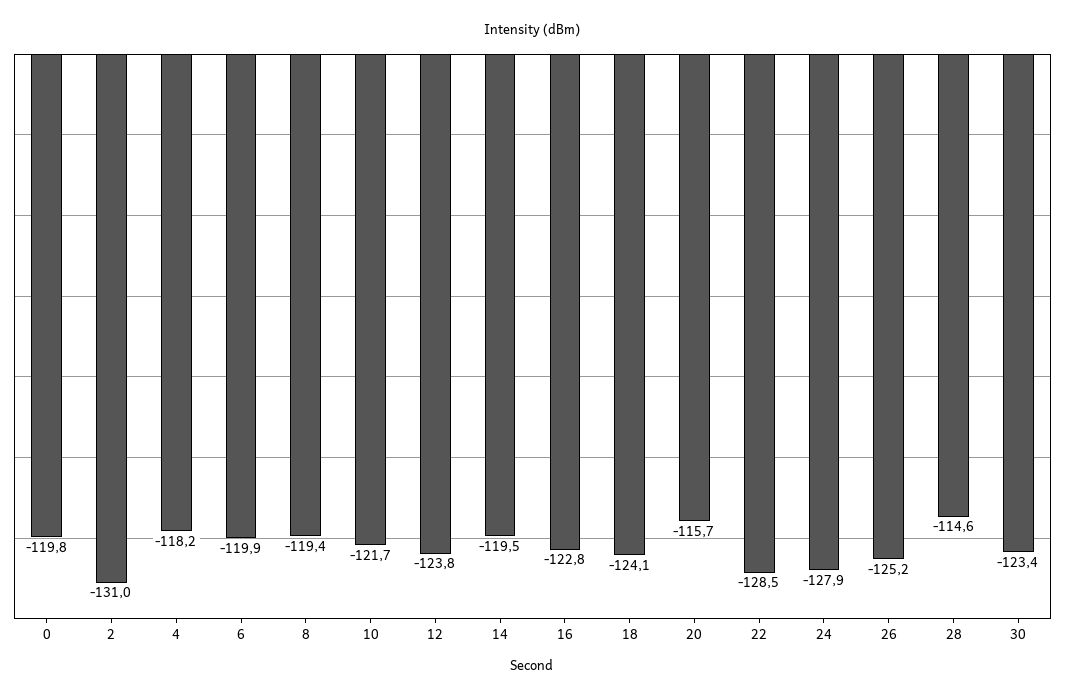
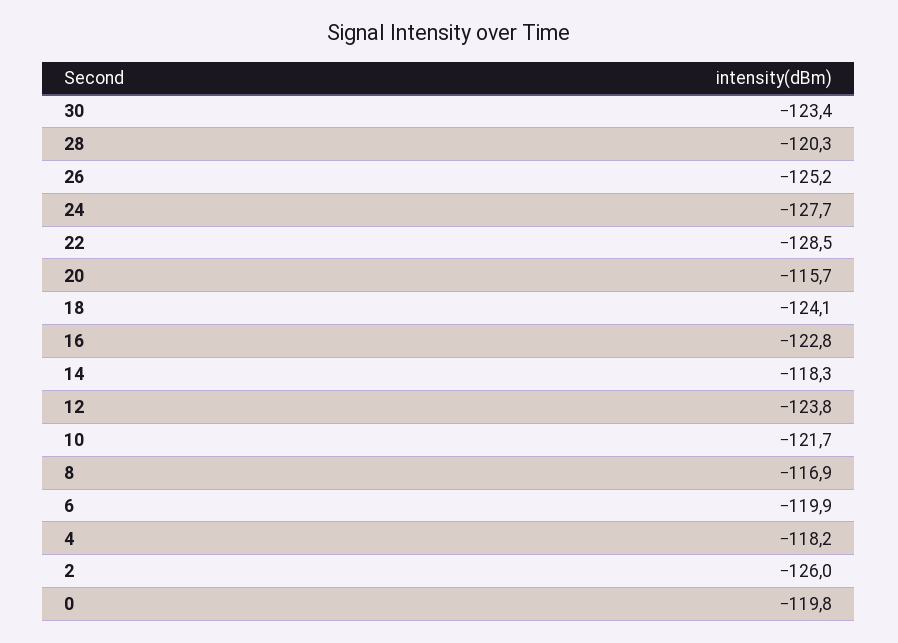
2: -131 -> -126
8: -119.4 -> -116.9
14: -119.5 -> -118.3
24: -127.9 -> -127.7
28: -114.6 -> -120.3

